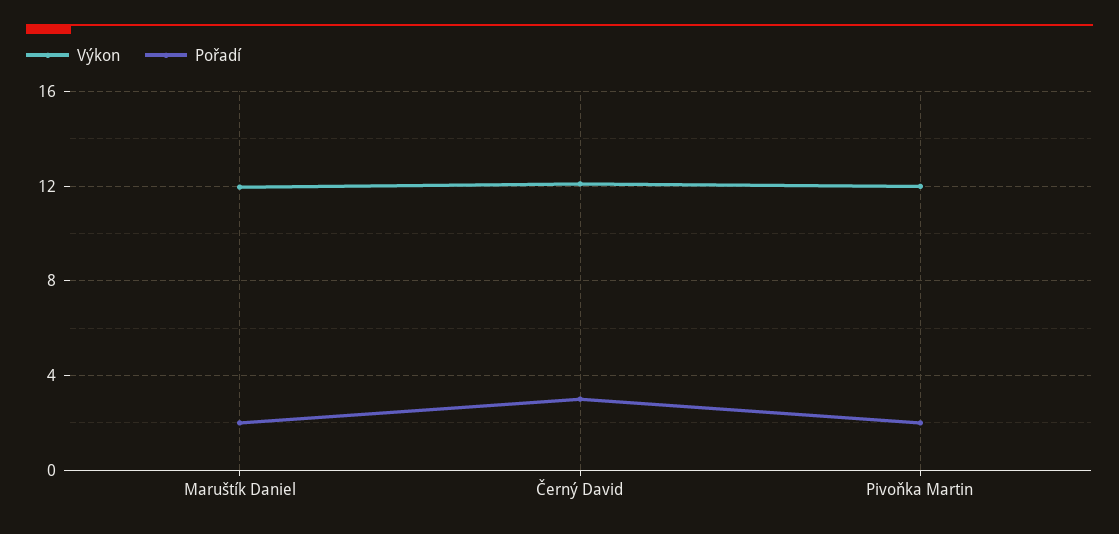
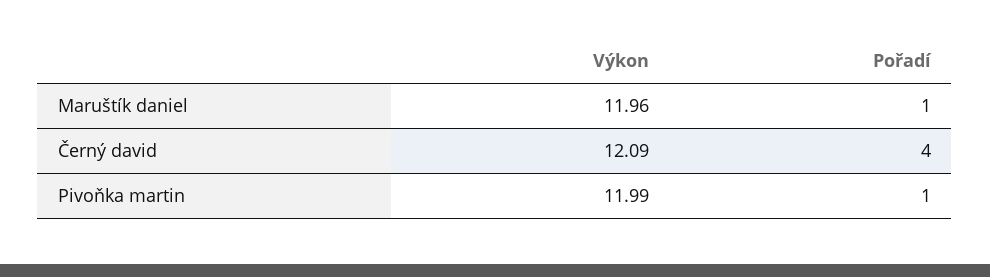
Pořadí, Maruštík Daniel: 2 -> 1
Pořadí, Černý David: 3 -> 4
Pořadí, Pivoňka Martin: 2 -> 1

